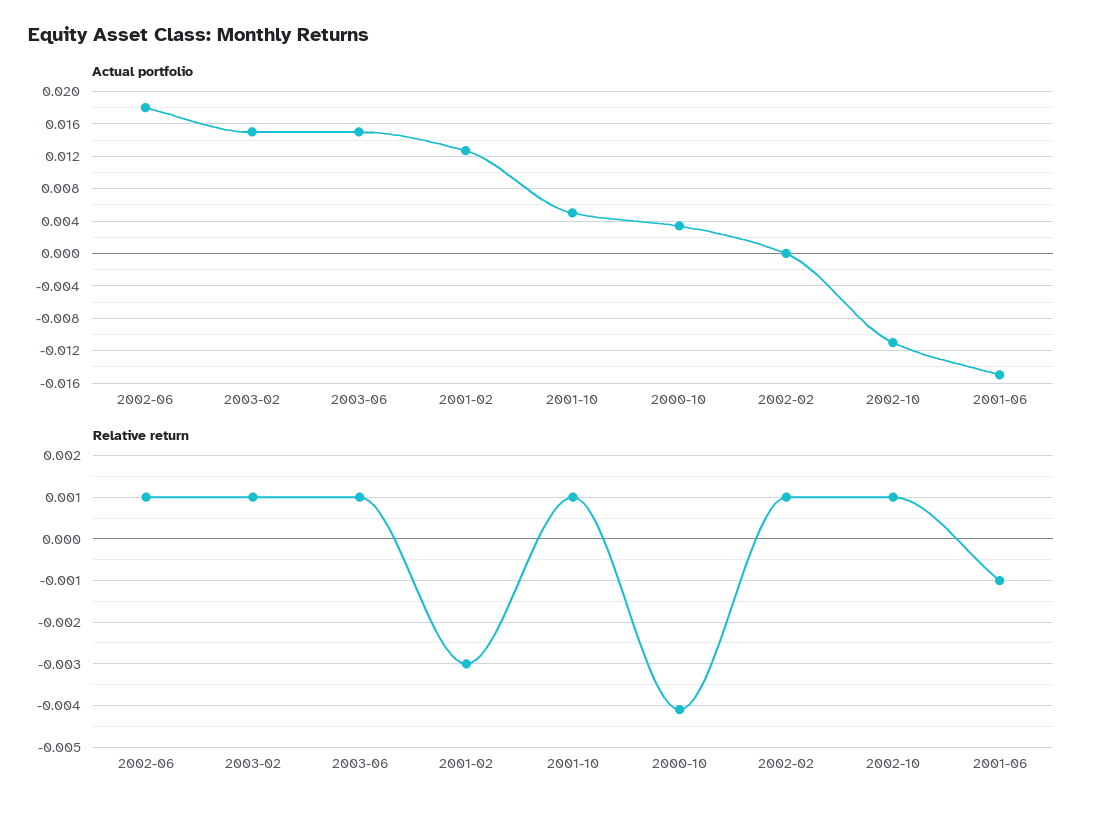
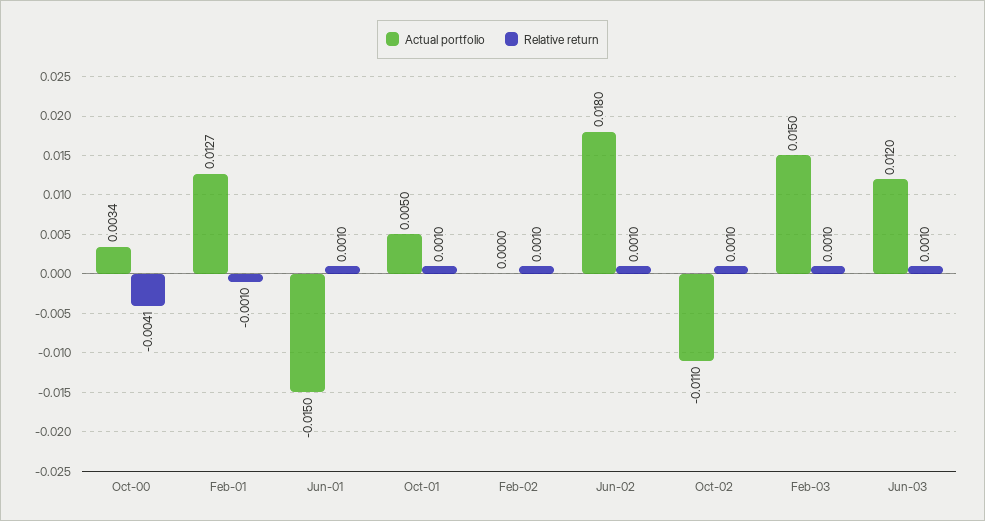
Actual portfolio, 2003-06: 0.015 -> 0.012
Relative return, 2001-02: -0.003 -> -0.001
Relative return, 2001-06: -0.001 -> 0.001

